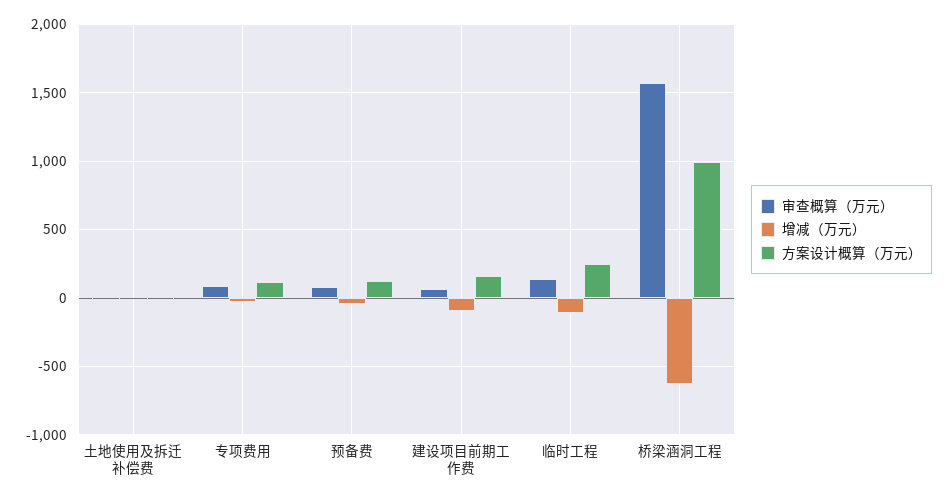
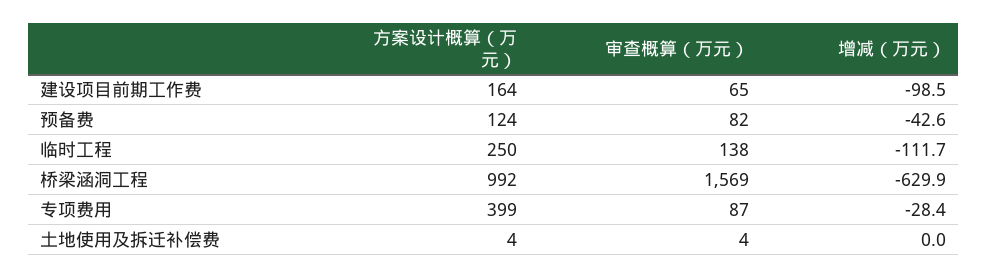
方案设计概算（万元）, 专项费用: 100 -> 399

